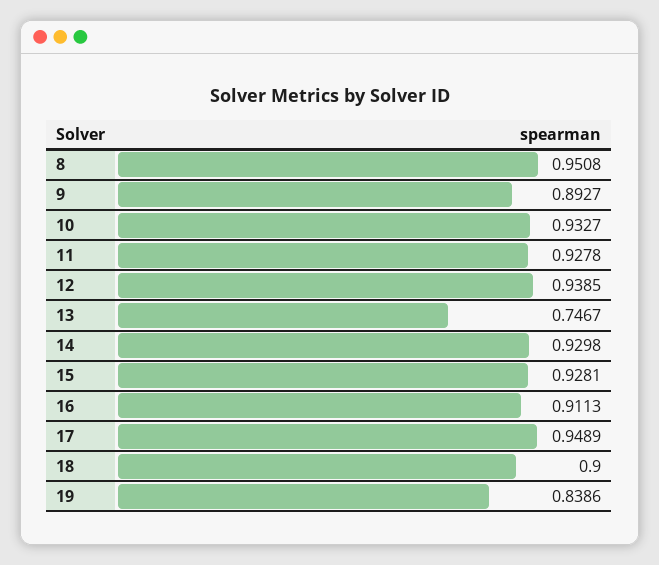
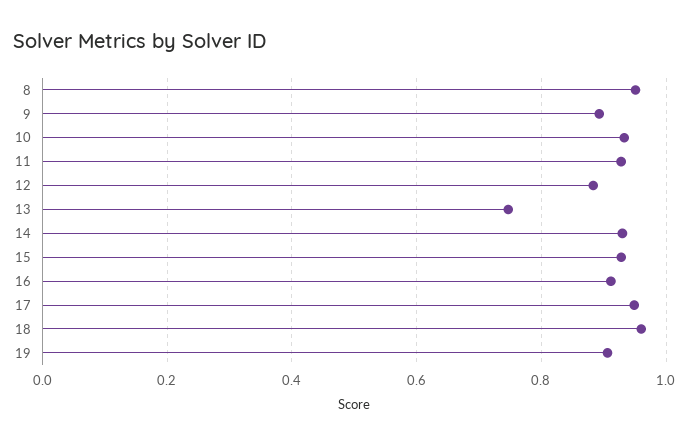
12: 0.9385 -> 0.88
18: 0.9 -> 0.96
19: 0.8386 -> 0.9

